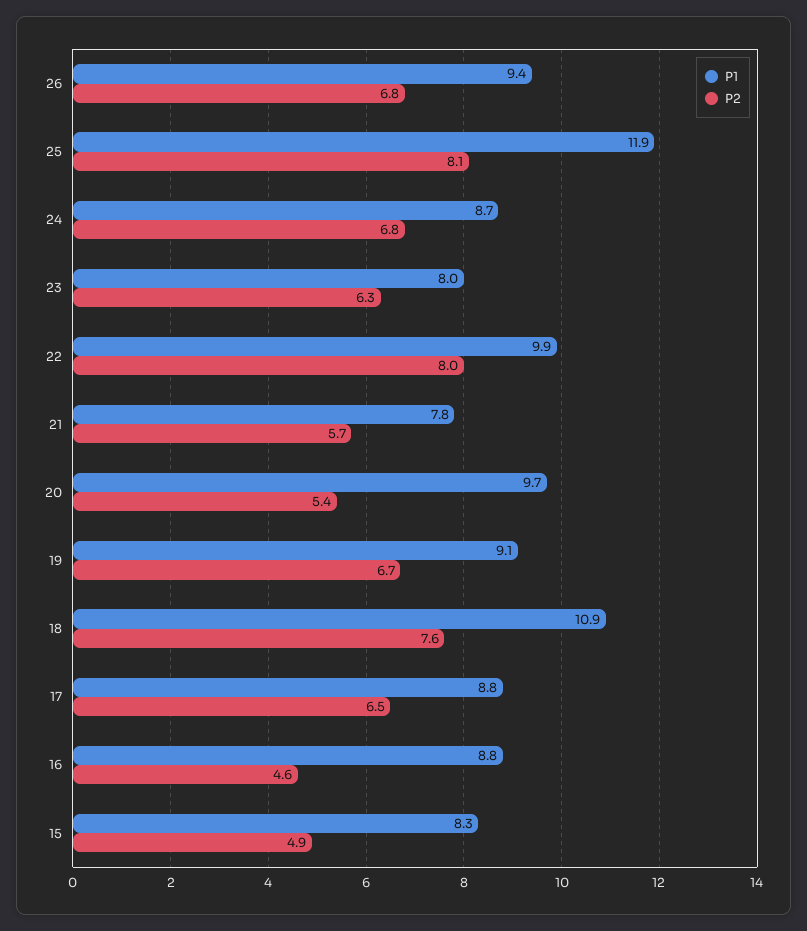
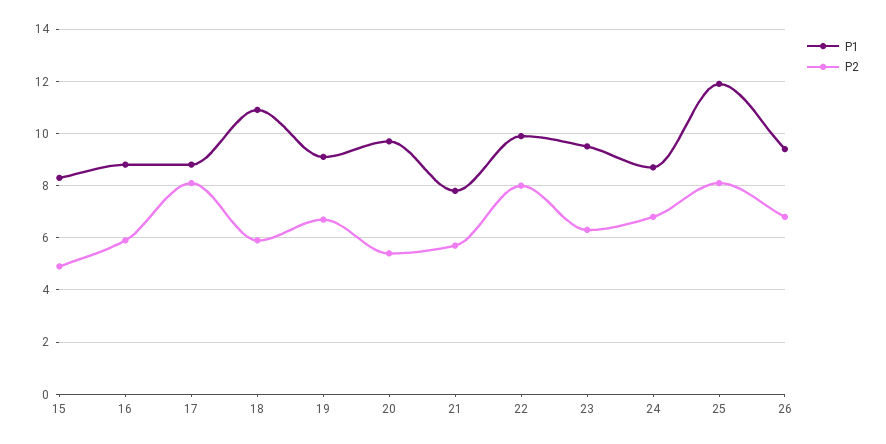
P1, 23: 8 -> 9.5
P2, 18: 7.6 -> 6
P2, 17: 6.5 -> 8
P2, 16: 4.6 -> 6

